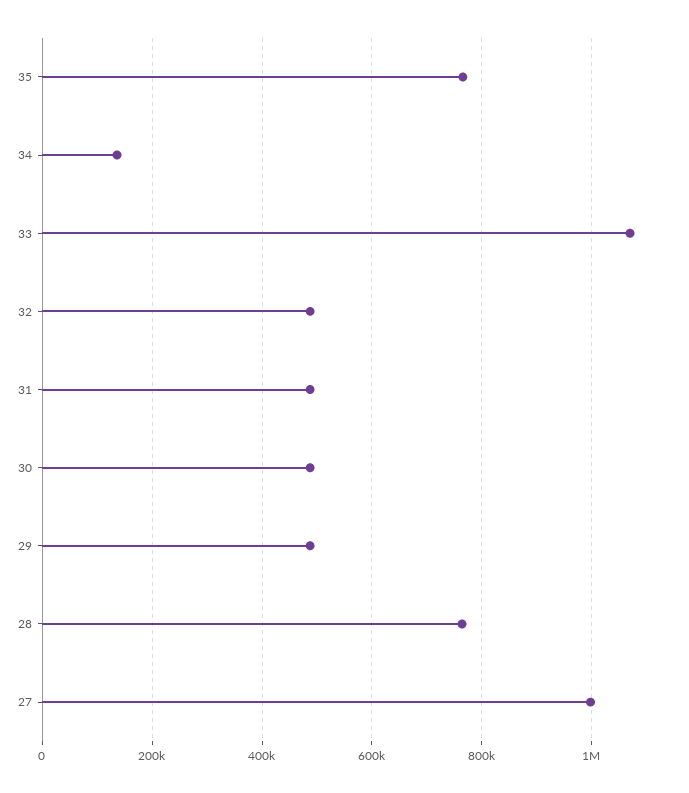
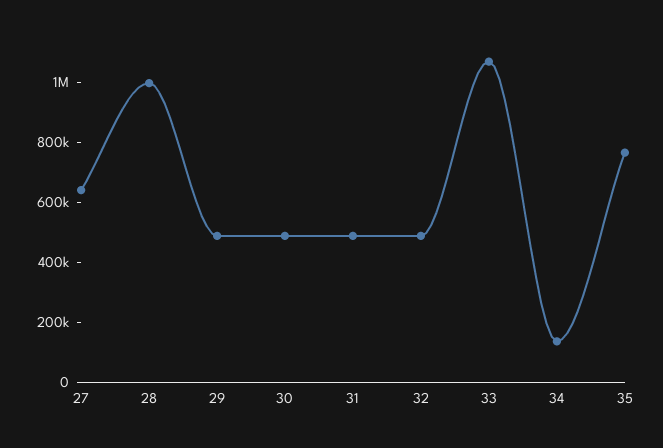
28: 760000 -> 1000000
27: 1000000 -> 650000

